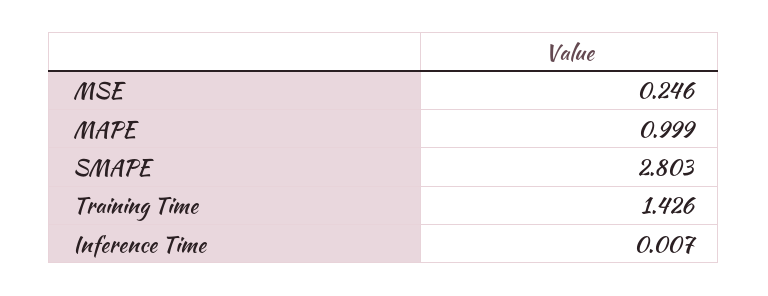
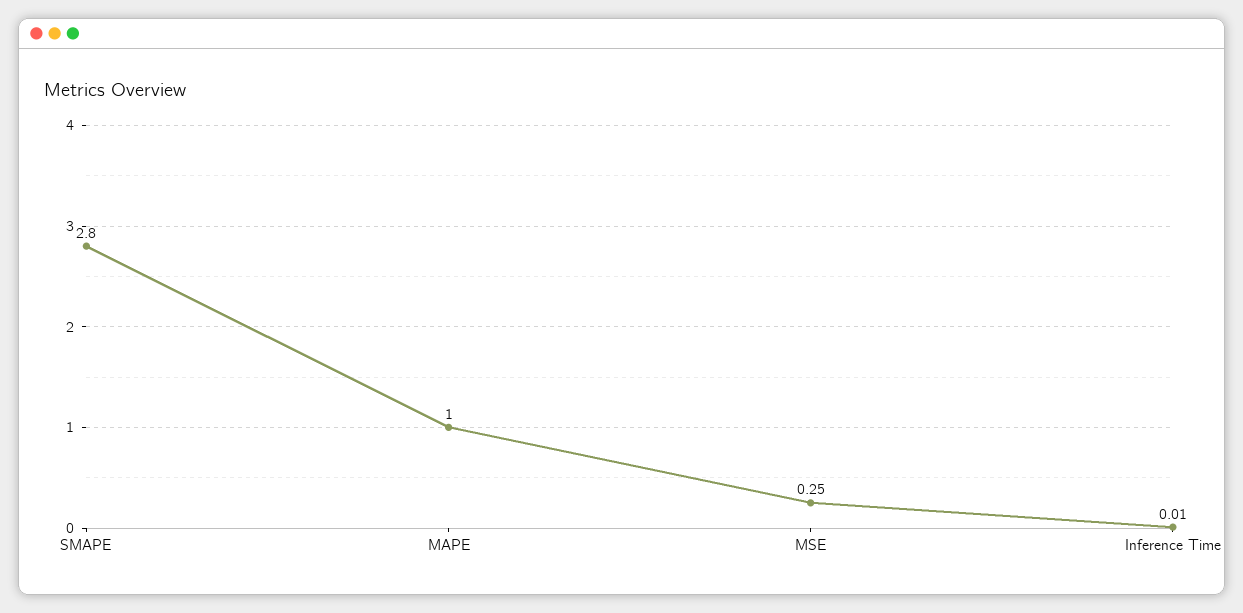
Training Time: 1.426 -> none

